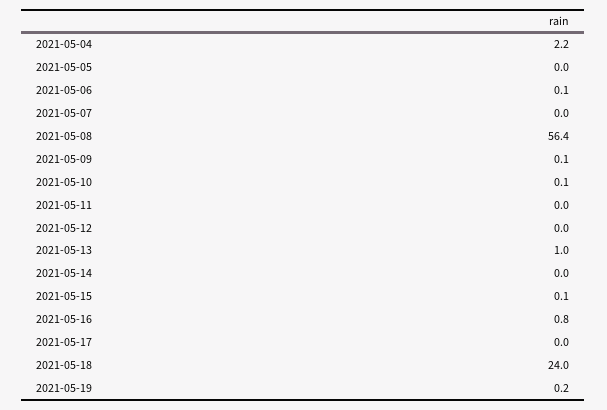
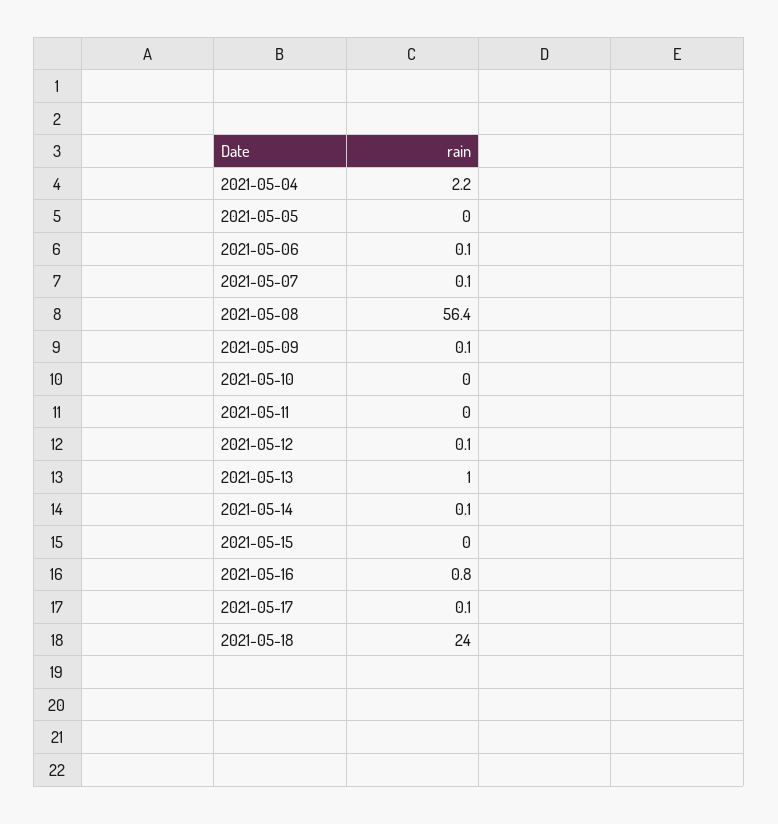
2021-05-07: 0 -> 0.1
2021-05-10: 0.1 -> 0
2021-05-12: 0 -> 0.1
2021-05-14: 0 -> 0.1
2021-05-15: 0.1 -> 0
2021-05-17: 0 -> 0.1
2021-05-19: 0.2 -> none

